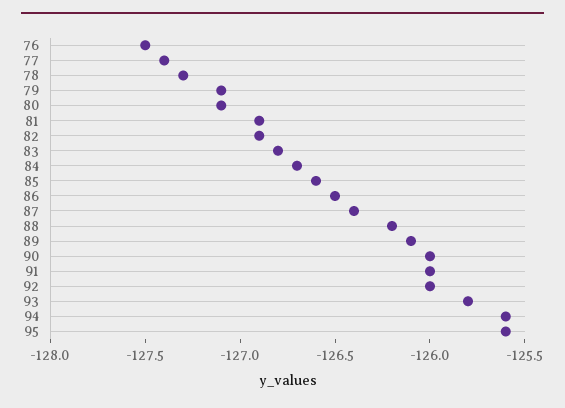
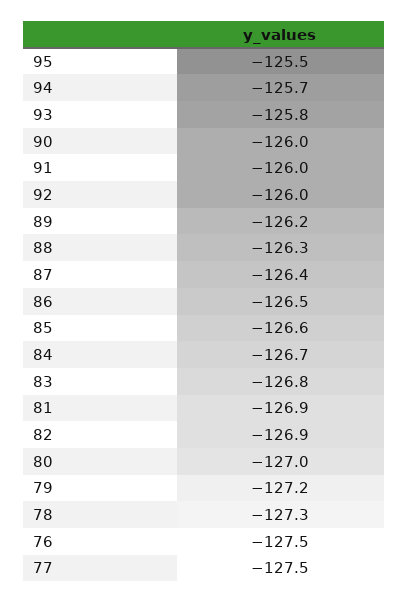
77: -127.4 -> -127.5
79: -127.1 -> -127.2
80: -127.1 -> -127
88: -126.2 -> -126.3
89: -126.1 -> -126.2
94: -125.6 -> -125.7
95: -125.6 -> -125.5

